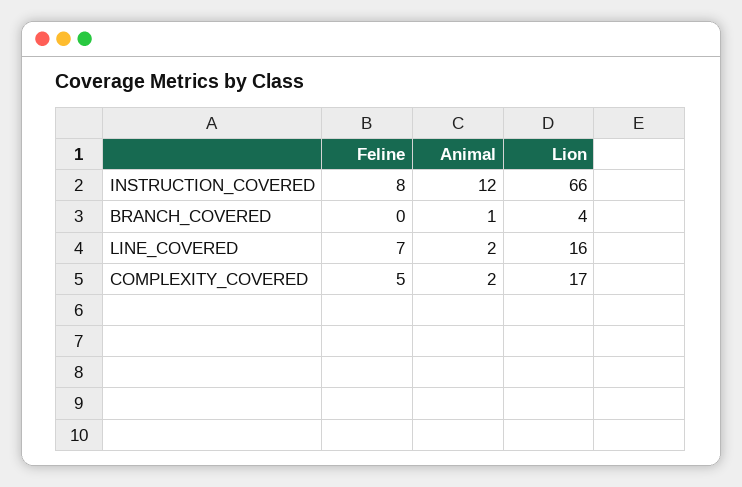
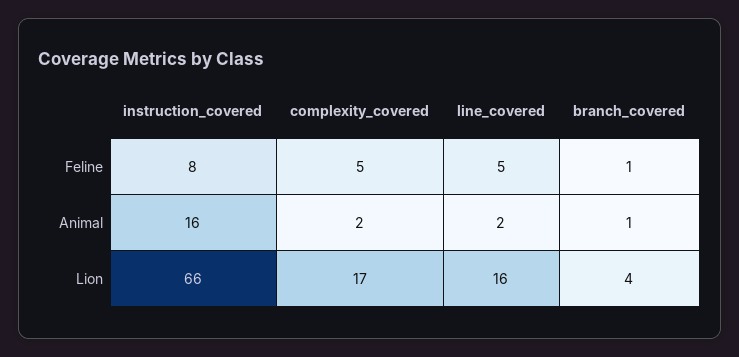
Animal, INSTRUCTION_COVERED: 12 -> 16
Feline, BRANCH_COVERED: 0 -> 1
Feline, LINE_COVERED: 7 -> 5

